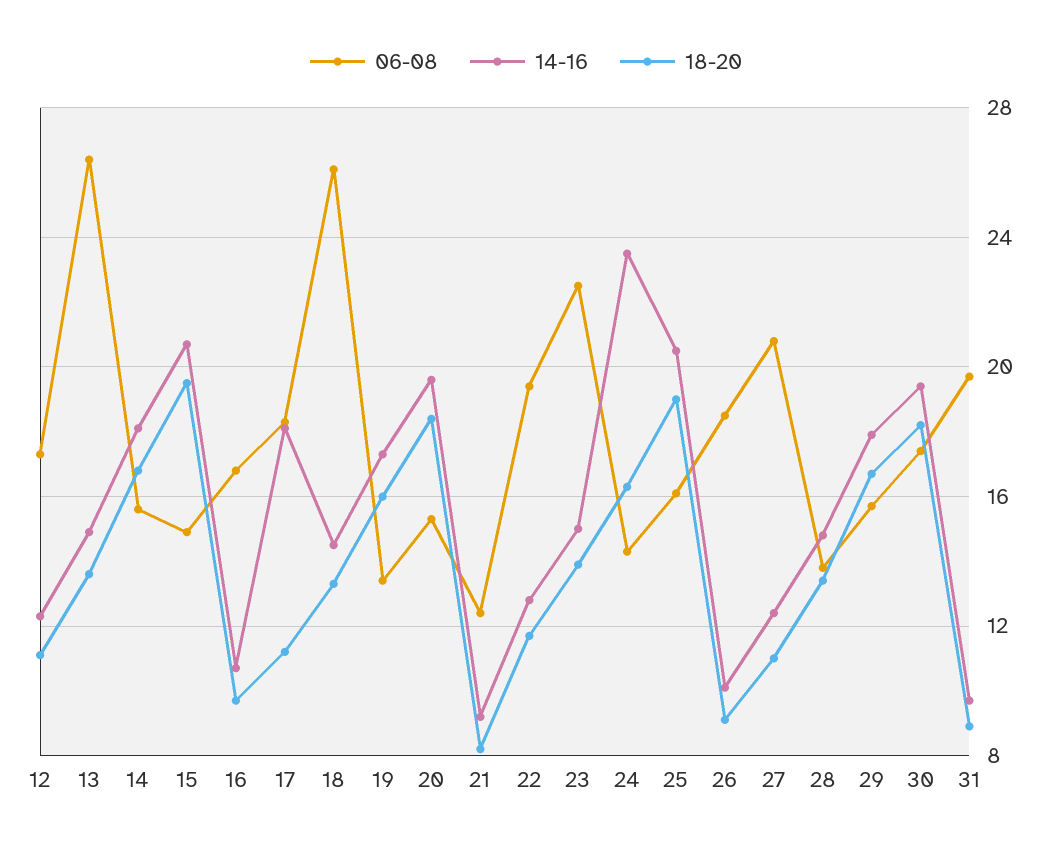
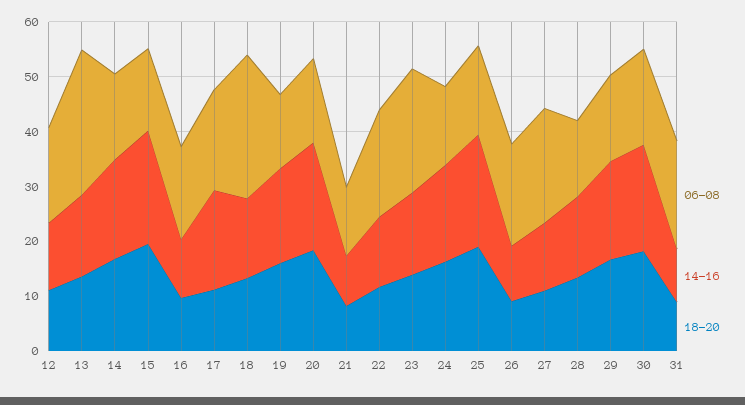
14-16, 24: 23.5 -> 18

